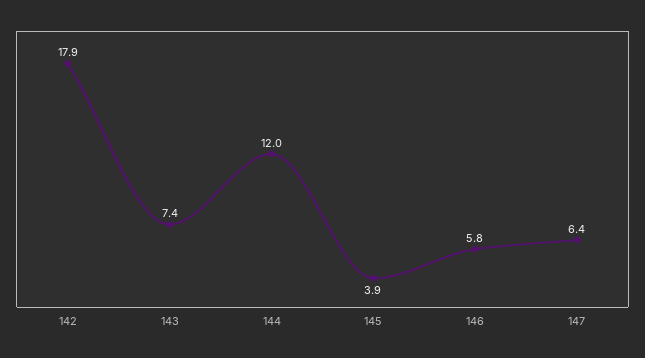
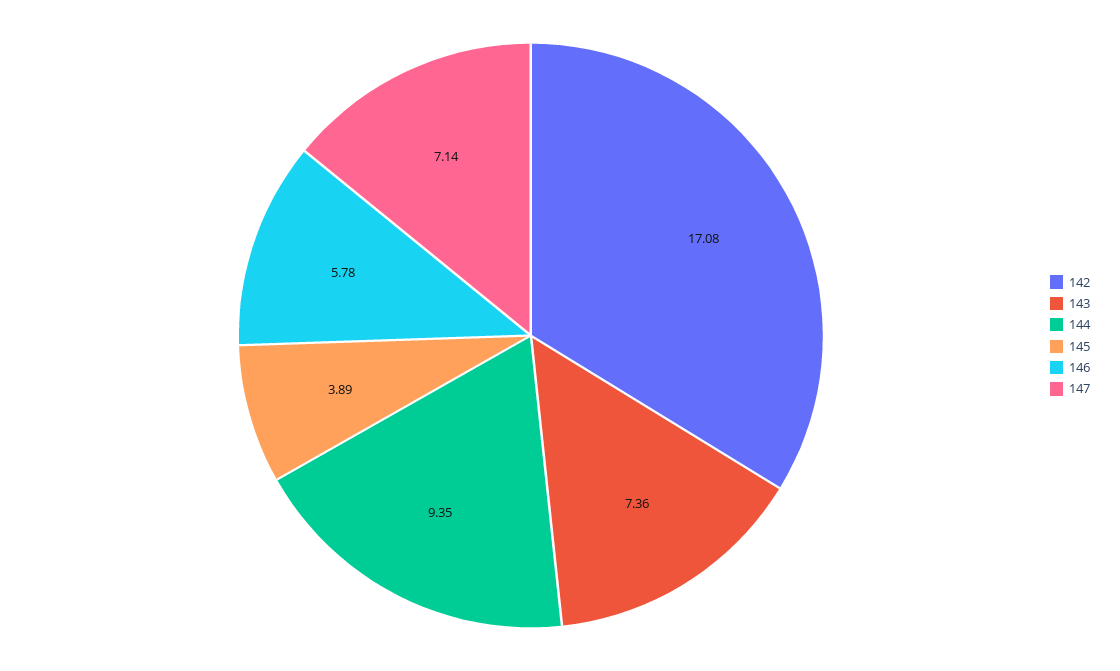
142: 17.9 -> 17.08
144: 12 -> 9.35
147: 6.4 -> 7.14

